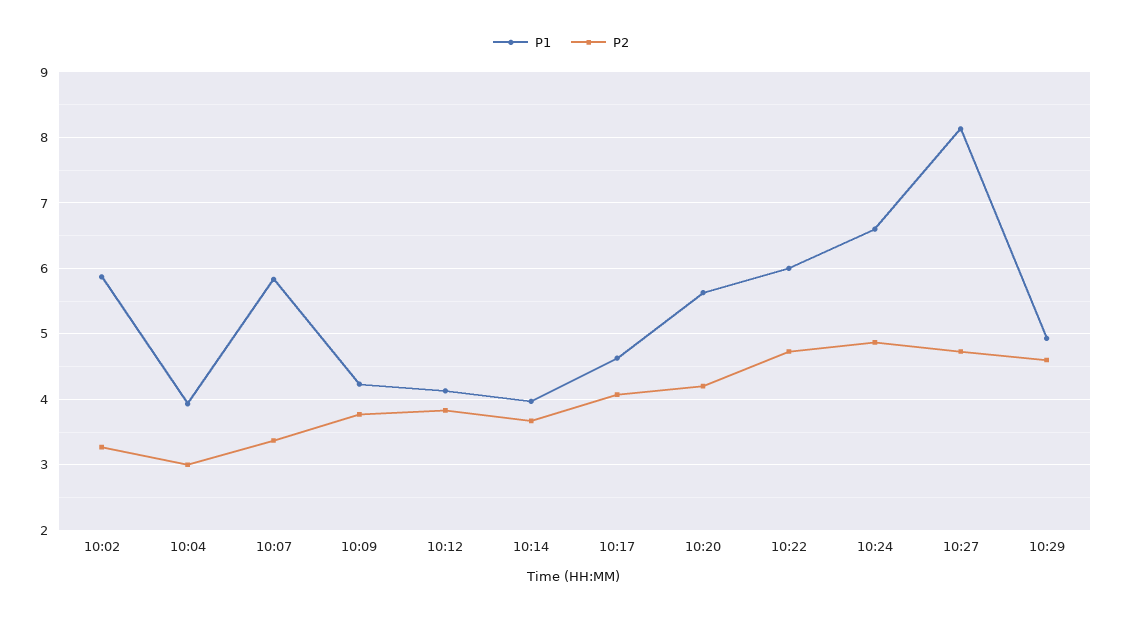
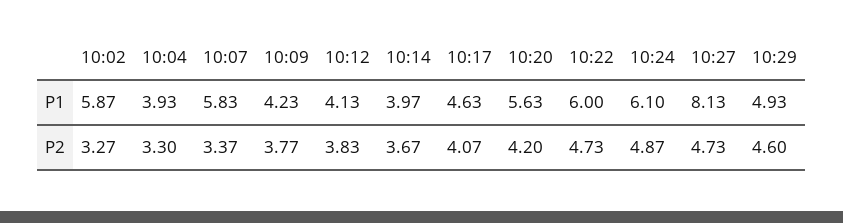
P2, 10:04: 3 -> 3.3
P1, 10:24: 6.6 -> 6.1

